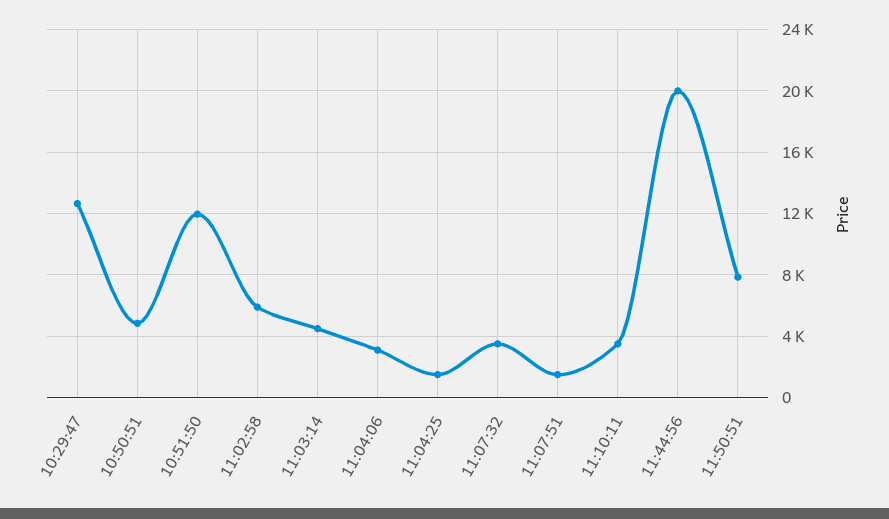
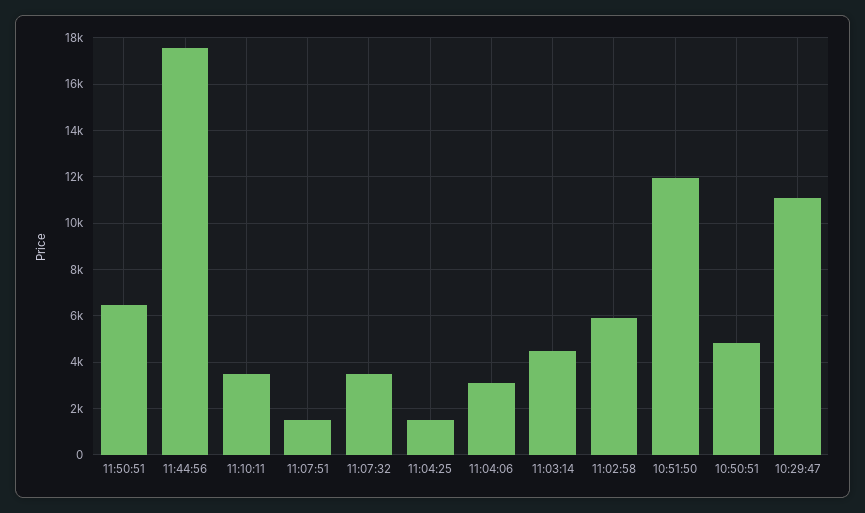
10:29:47: 12500 -> 11000
11:44:56: 20000 -> 17500
11:50:51: 8000 -> 6500

